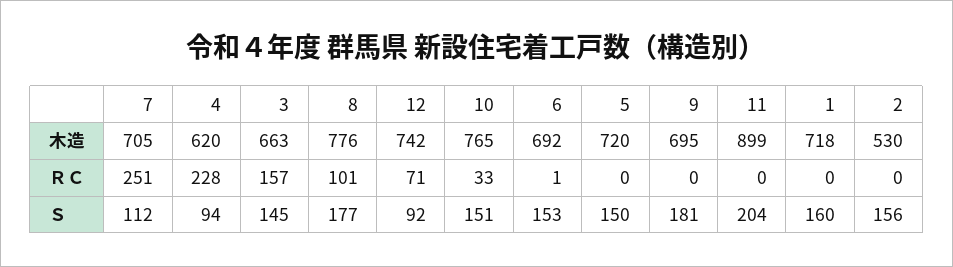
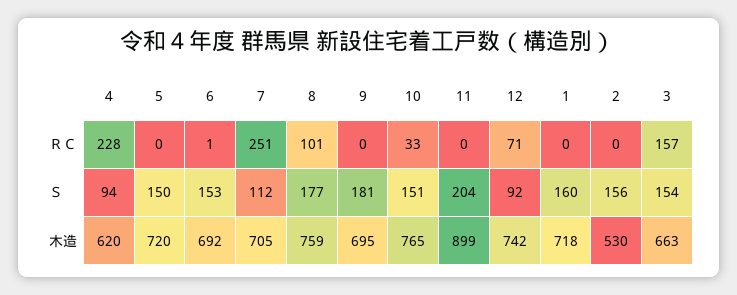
8, 木造: 776 -> 759
3, Ｓ: 145 -> 154

